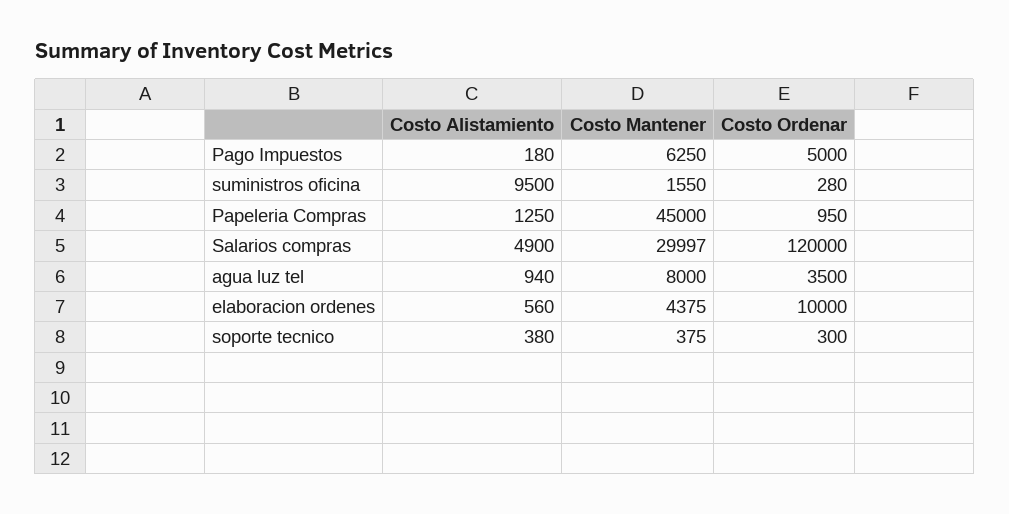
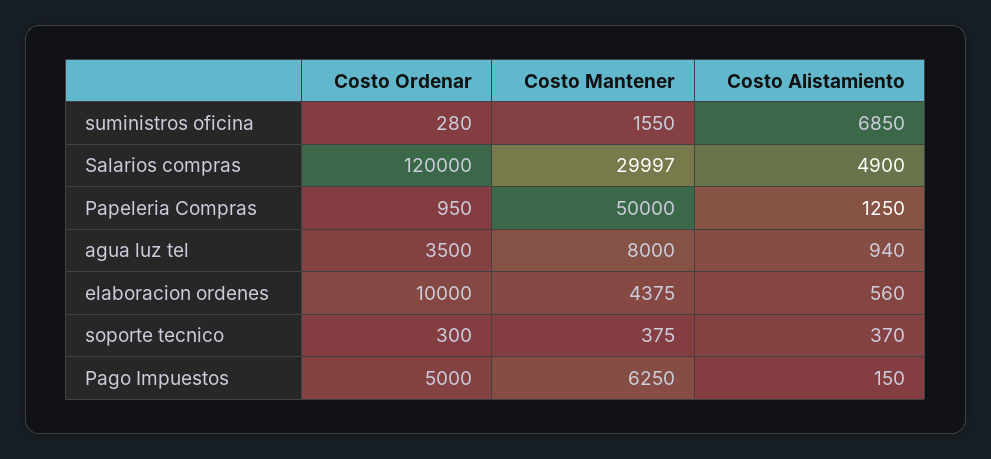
Costo Alistamiento, Pago Impuestos: 180 -> 150
Costo Alistamiento, suministros oficina: 9500 -> 6850
Costo Mantener, Papeleria Compras: 45000 -> 50000
Costo Alistamiento, soporte tecnico: 380 -> 370

